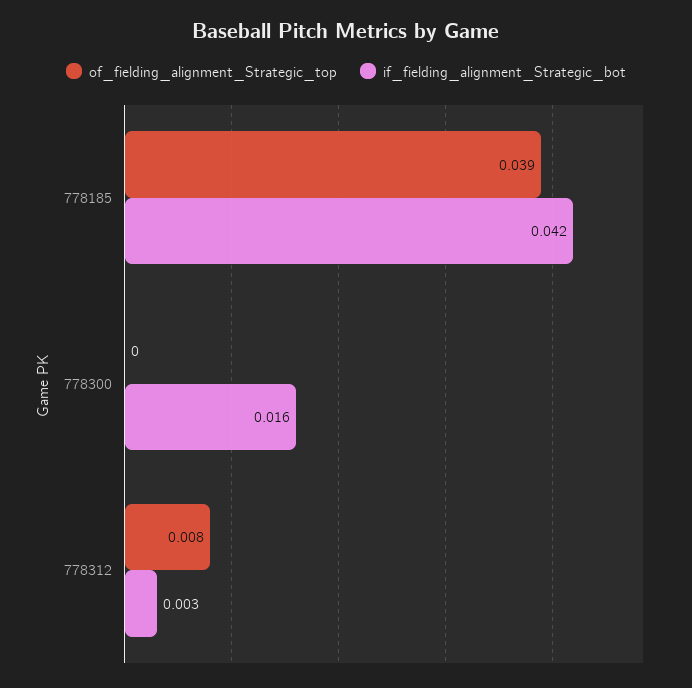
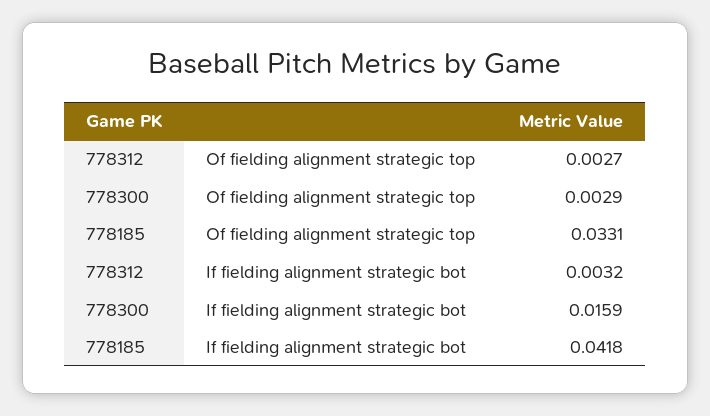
of_fielding_alignment_Strategic_top, 778185: 0.039 -> 0.0331
of_fielding_alignment_Strategic_top, 778300: 0 -> 0.0029
of_fielding_alignment_Strategic_top, 778312: 0.008 -> 0.0027

